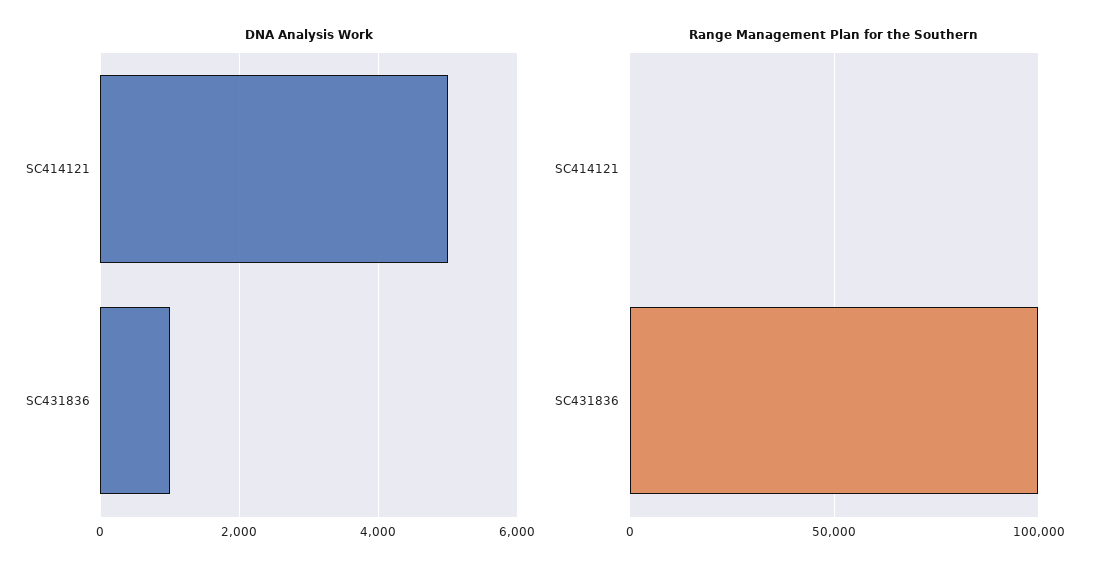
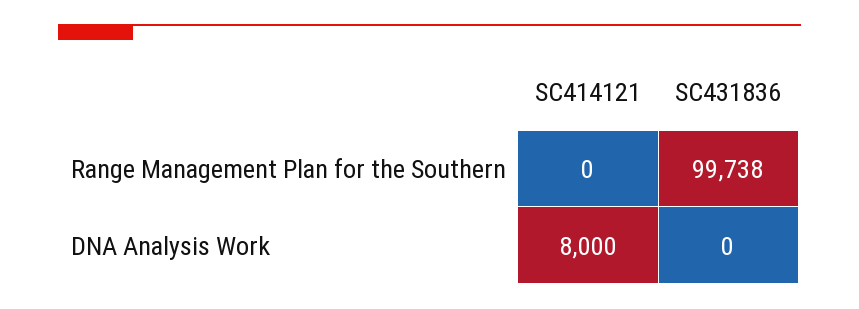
DNA Analysis Work, SC414121: 5000 -> 8000
DNA Analysis Work, SC431836: 1000 -> 0

